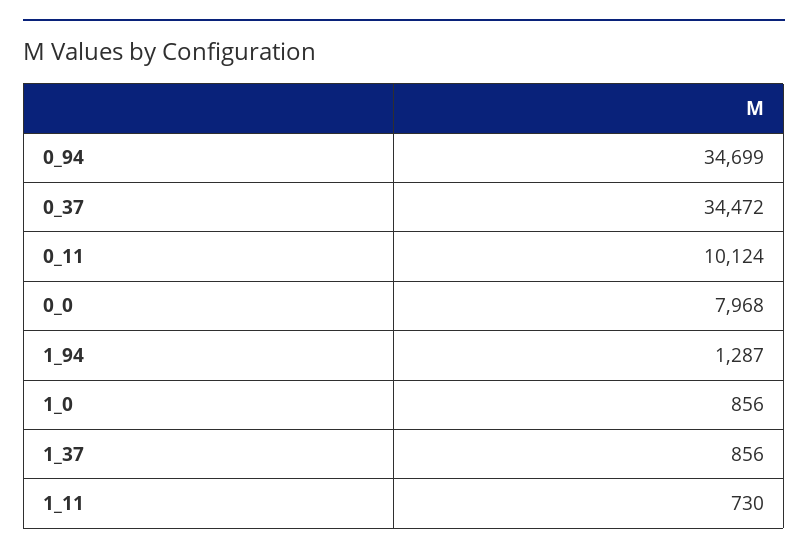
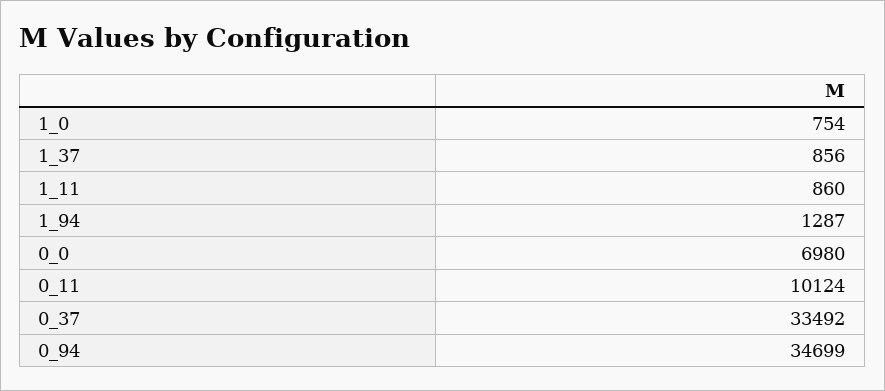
0_37: 34472 -> 33492
0_0: 7968 -> 6980
1_0: 856 -> 754
1_11: 730 -> 860

